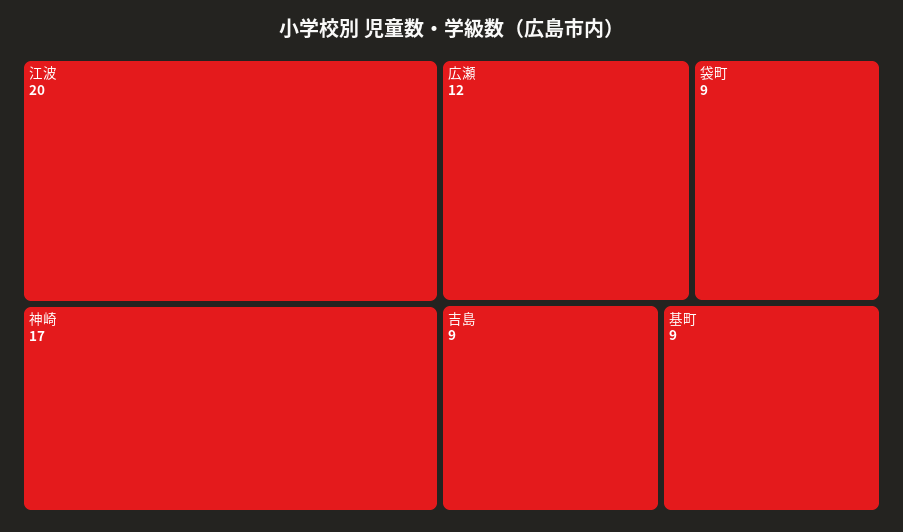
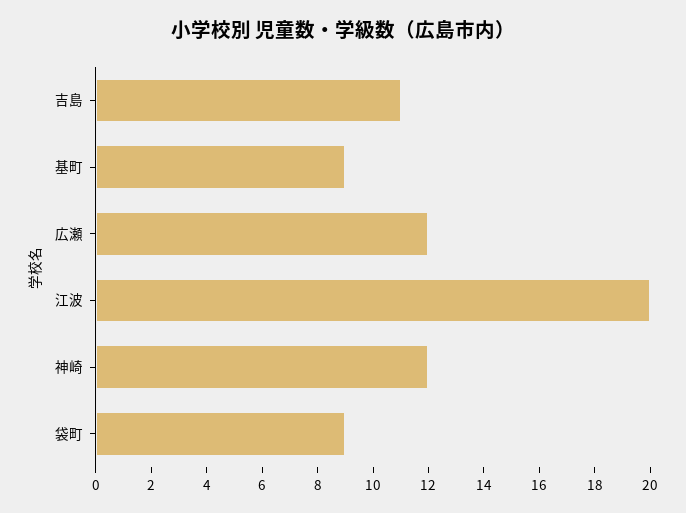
神崎: 17 -> 12
吉島: 9 -> 11

